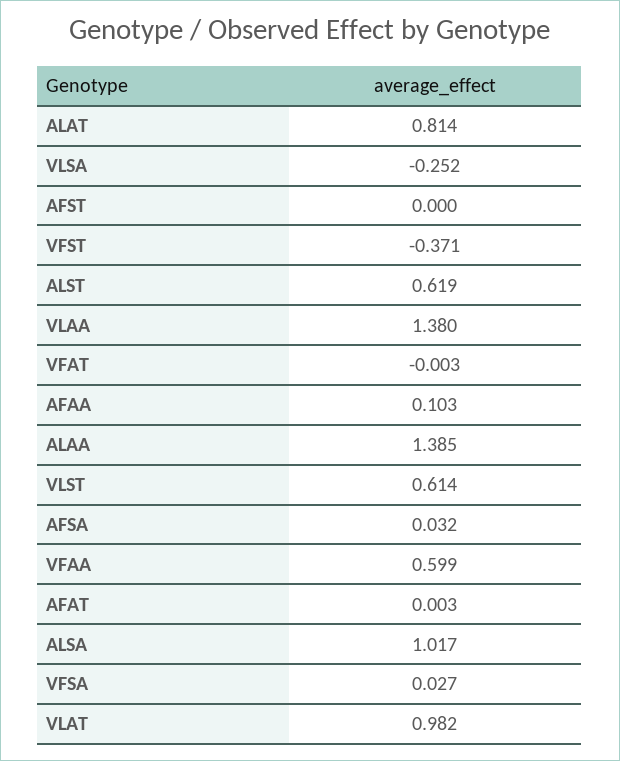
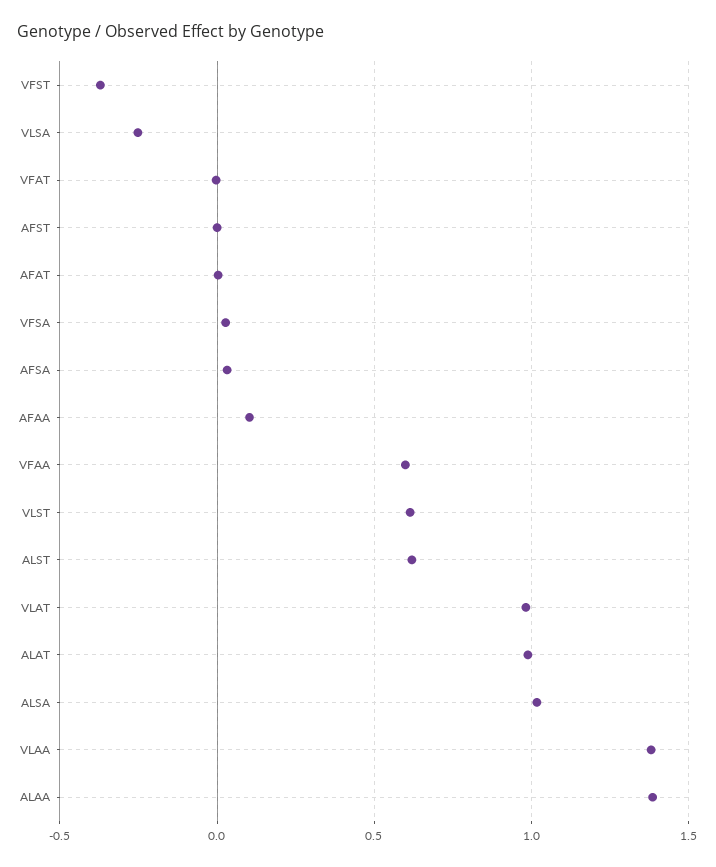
ALAT: 0.814 -> 1

